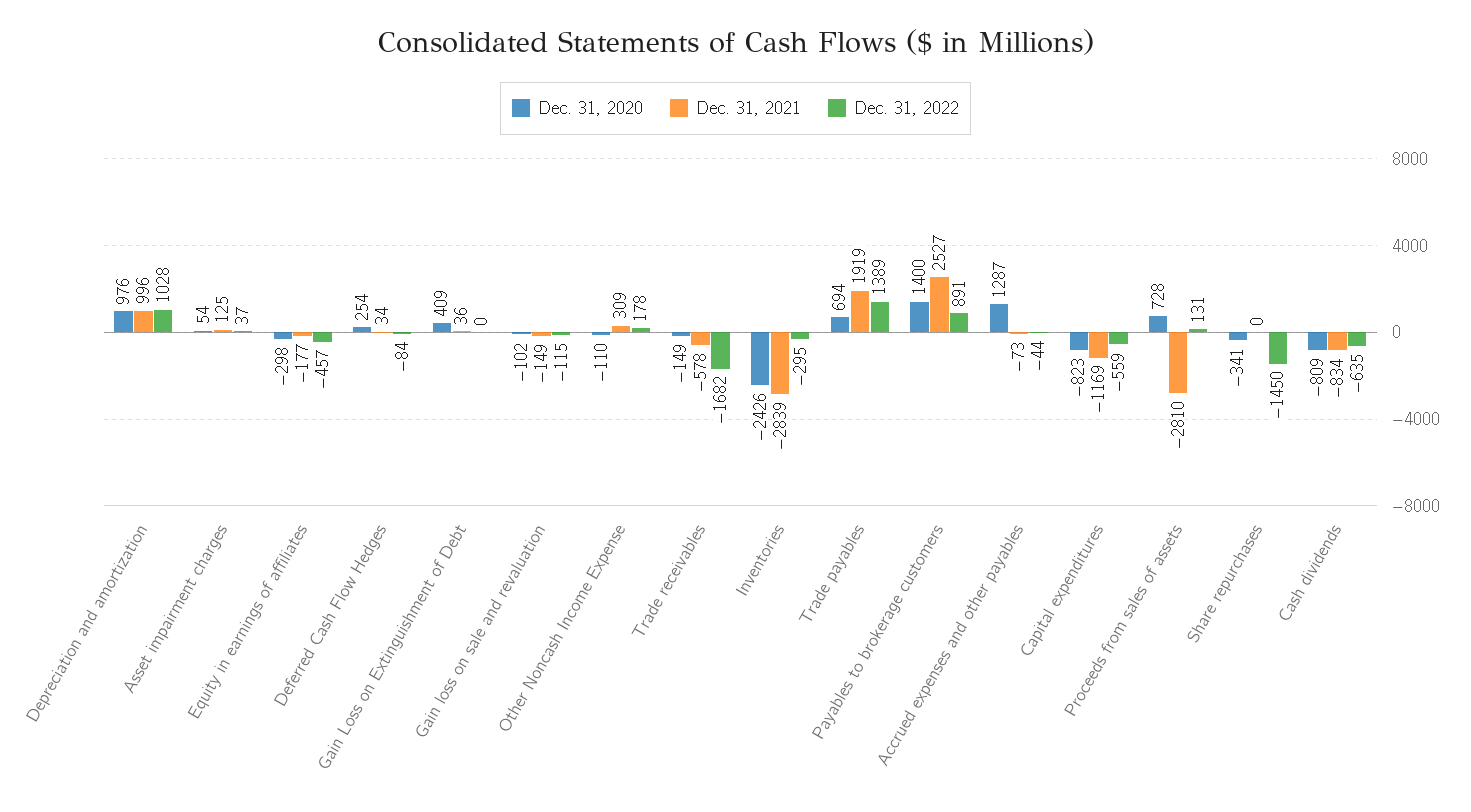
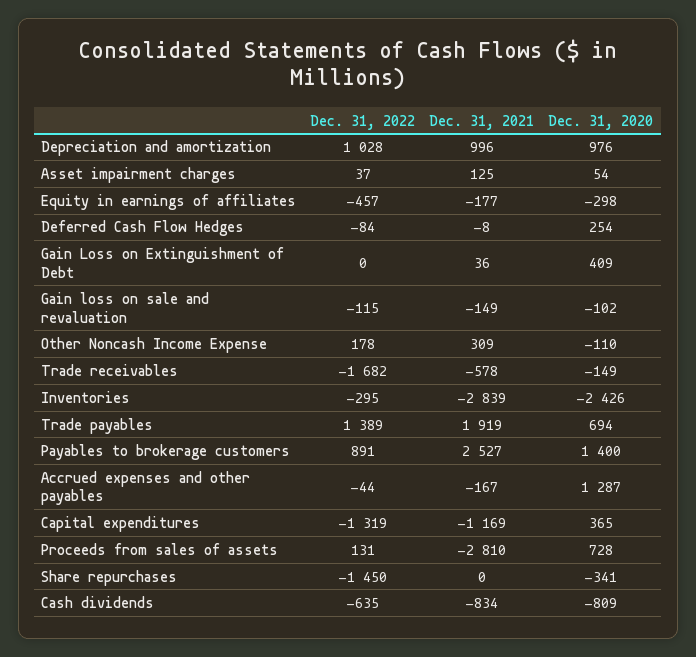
Dec. 31, 2021, Deferred Cash Flow Hedges: 34 -> -8
Dec. 31, 2021, Accrued expenses and other payables: -73 -> -167
Dec. 31, 2020, Capital expenditures: -823 -> 365
Dec. 31, 2022, Capital expenditures: -559 -> -1319

